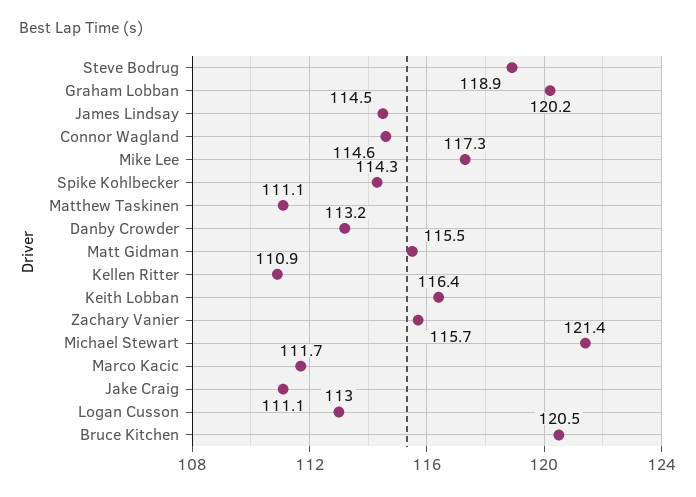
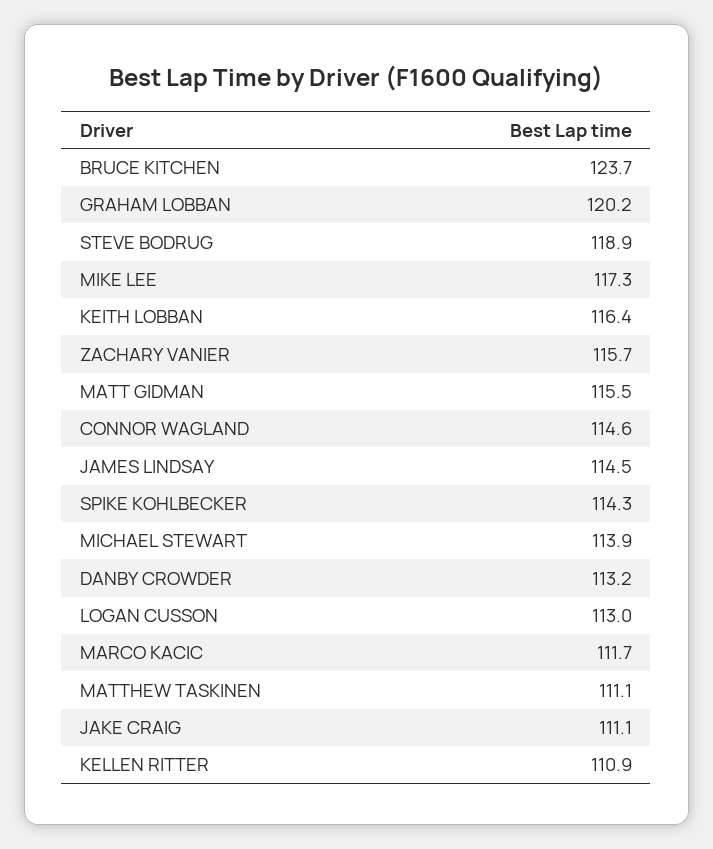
Michael Stewart: 121.4 -> 113.9
Bruce Kitchen: 120.5 -> 123.7

